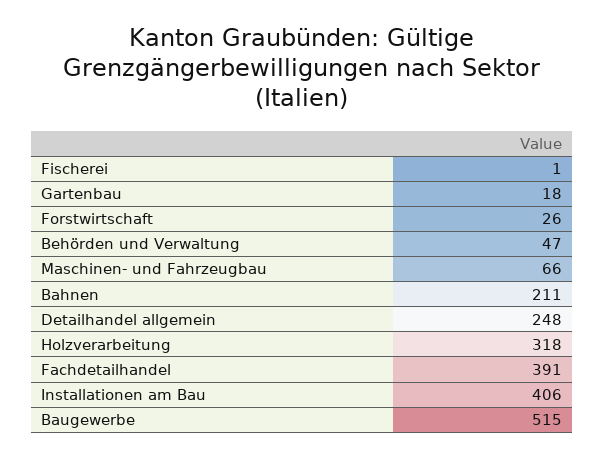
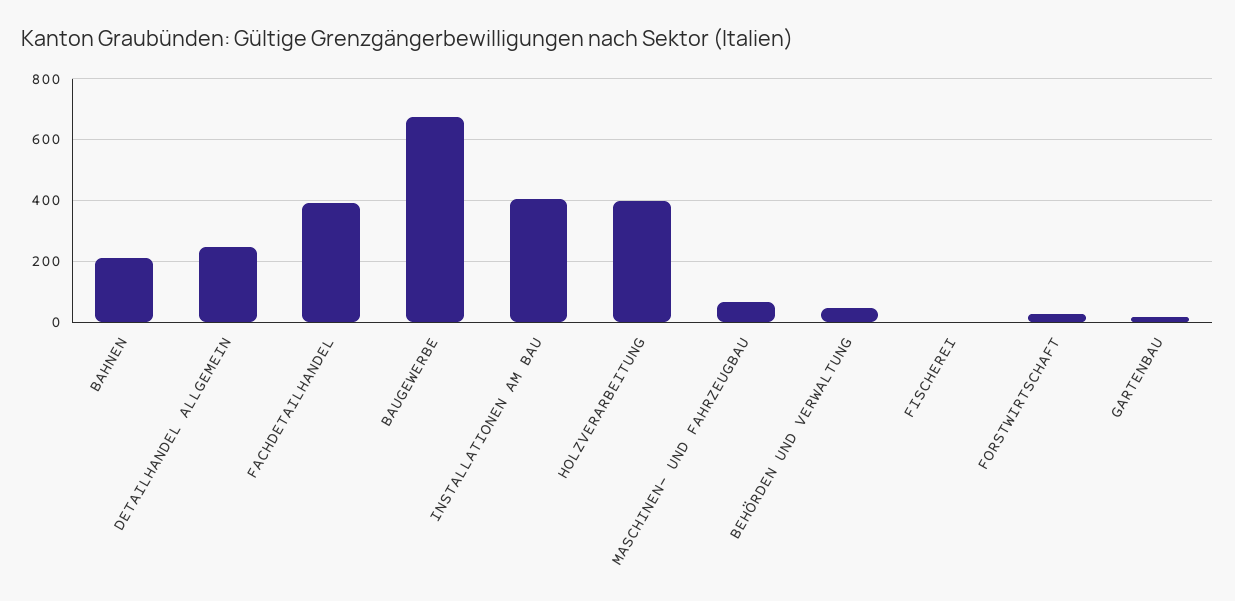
Holzverarbeitung: 318 -> 400
Baugewerbe: 515 -> 680

